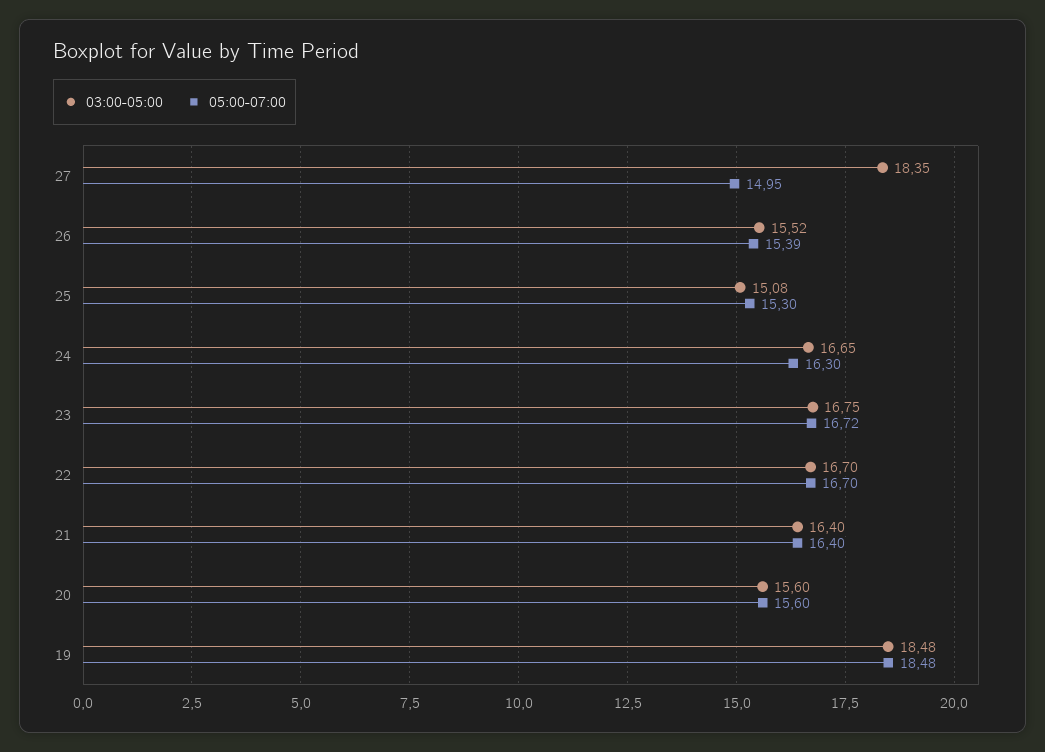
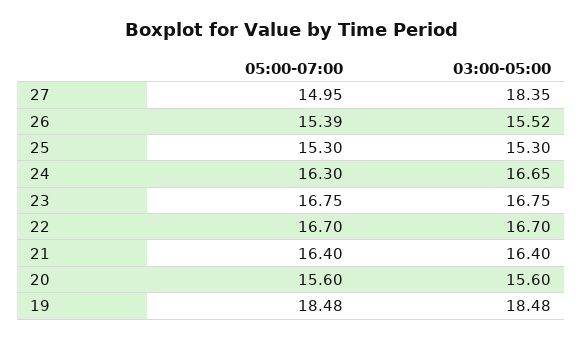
03:00-05:00, 25: 15.08 -> 15.3
05:00-07:00, 23: 16.72 -> 16.75

